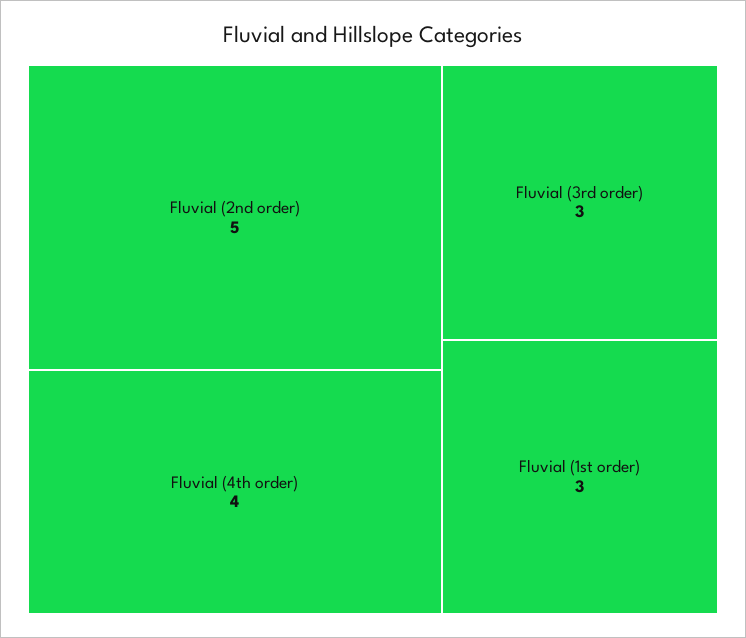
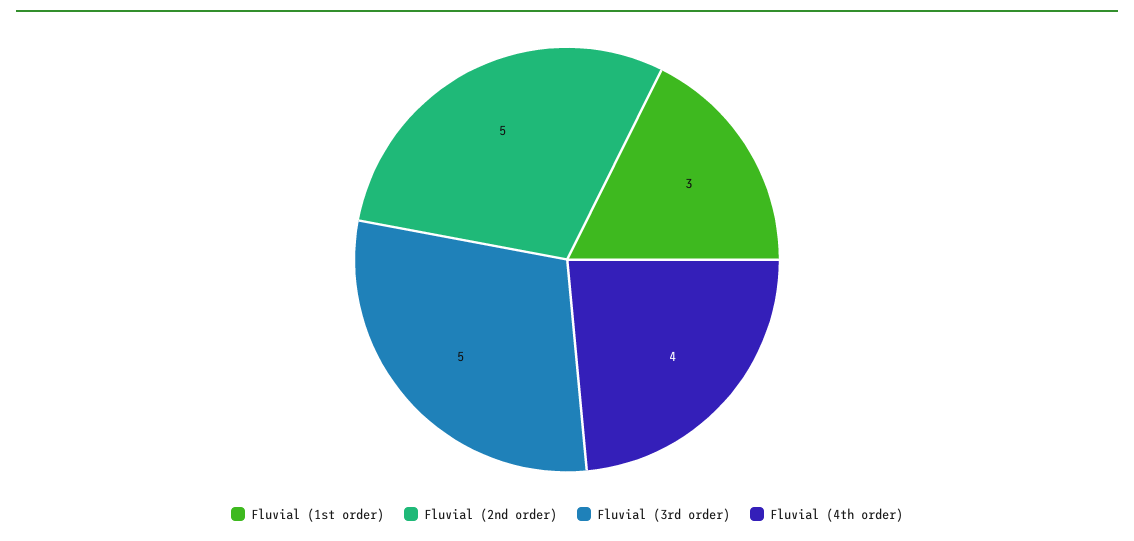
Fluvial (3rd order): 3 -> 5

